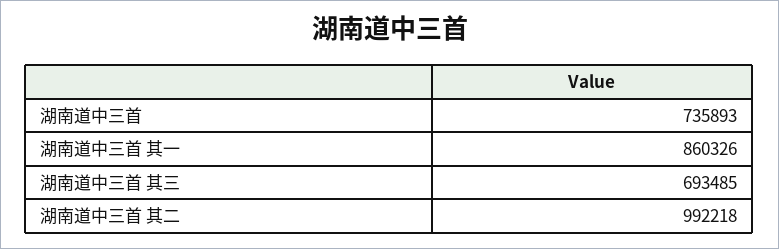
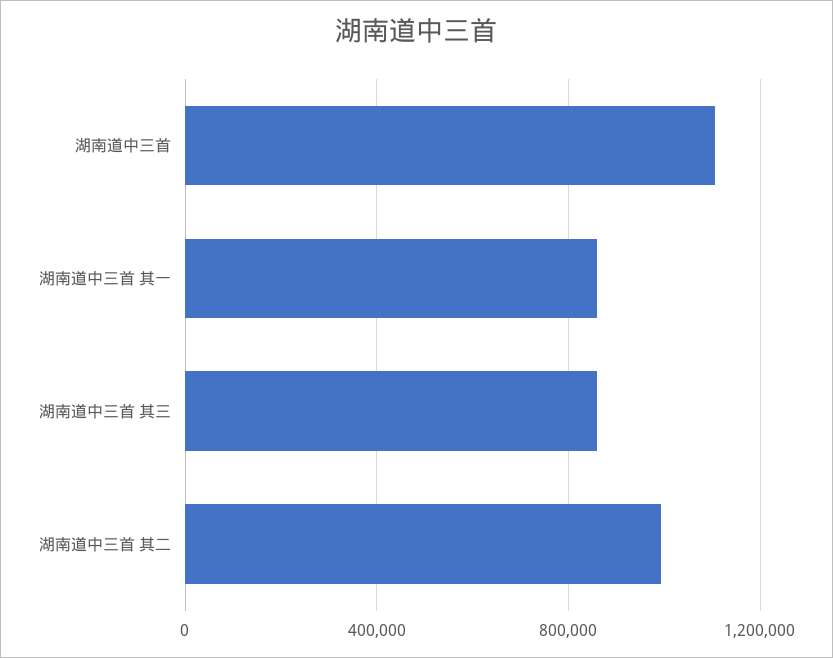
湖南道中三首: 735893 -> 1100000
湖南道中三首 其三: 693485 -> 850000

